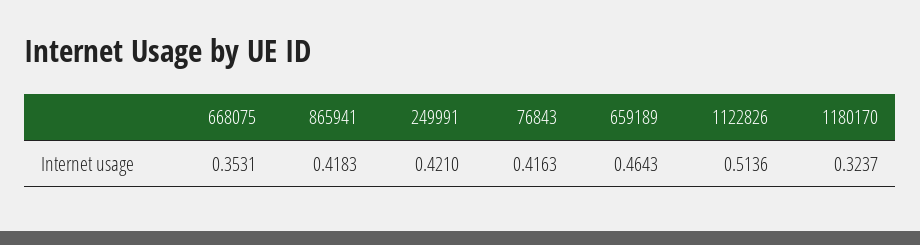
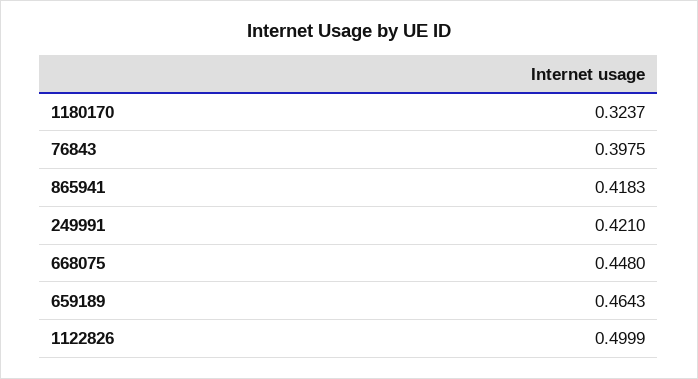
668075: 0.3531 -> 0.448
76843: 0.4163 -> 0.3975
1122826: 0.5136 -> 0.4999

